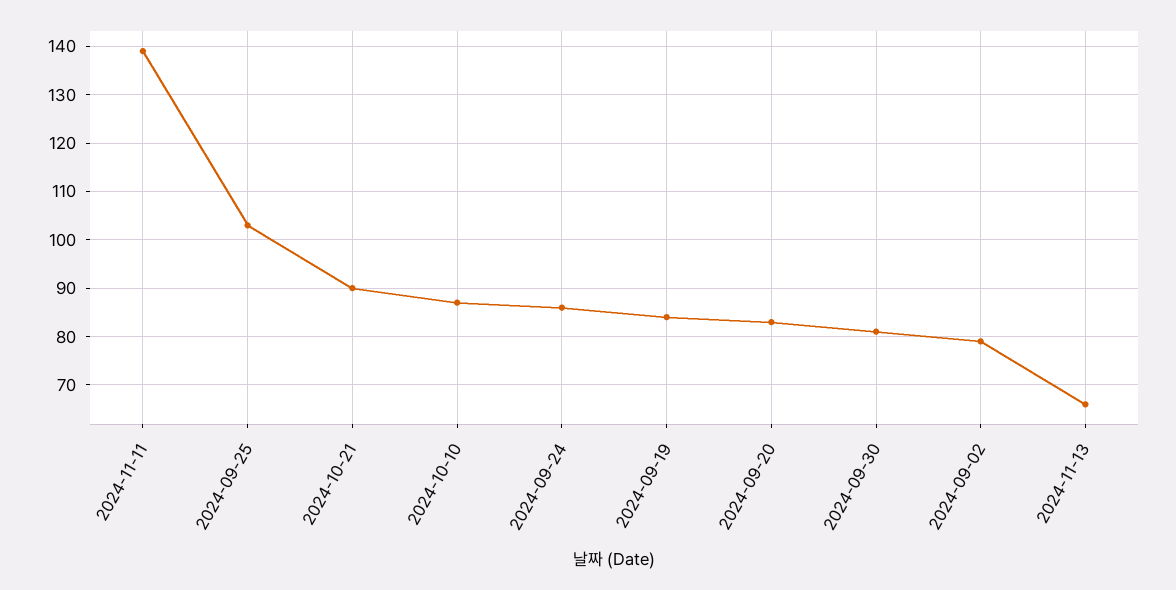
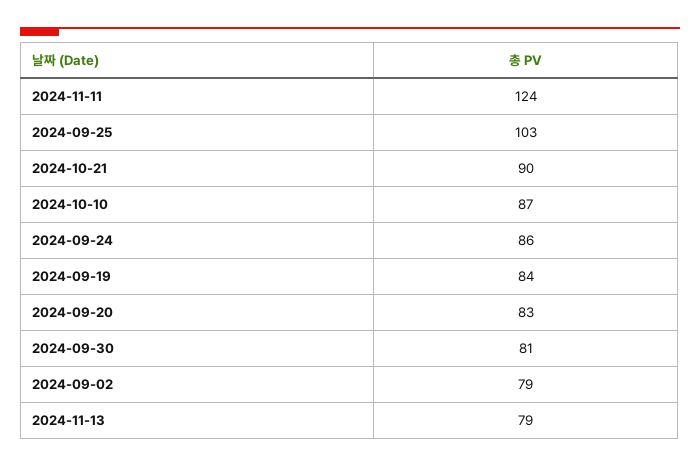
2024-11-11: 140 -> 124
2024-11-13: 65 -> 79

